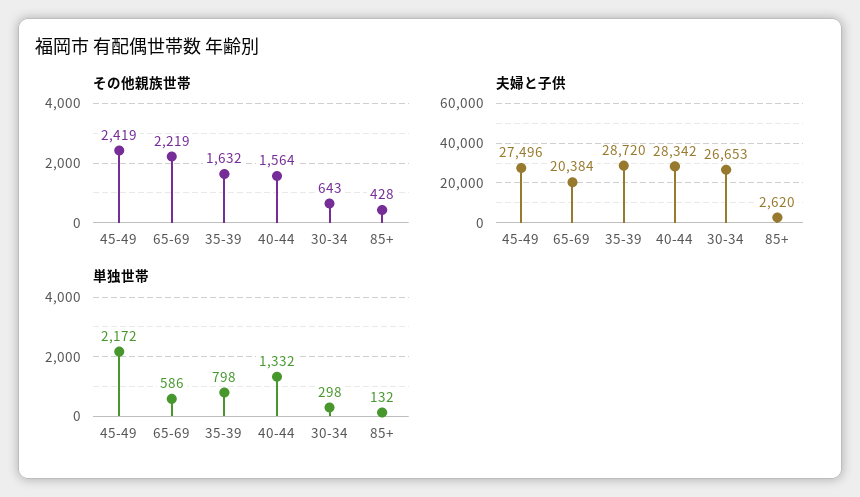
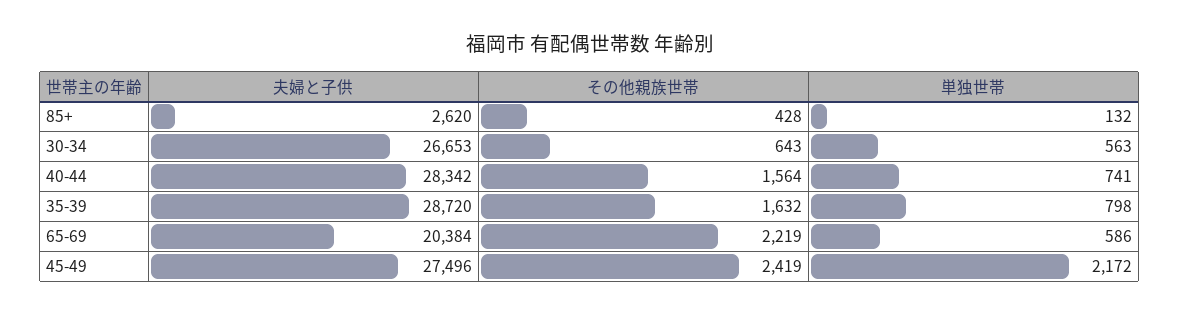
単独世帯, 40-44: 1332 -> 741
単独世帯, 30-34: 298 -> 563

